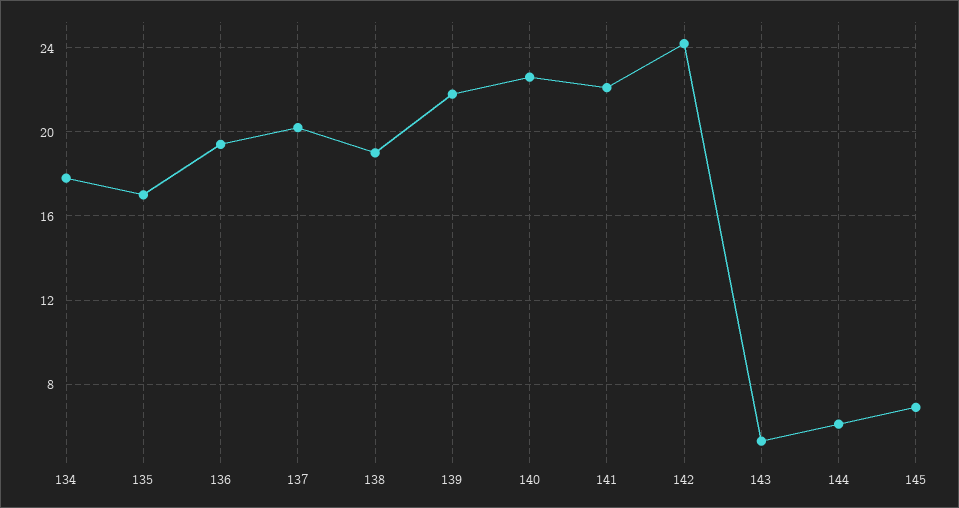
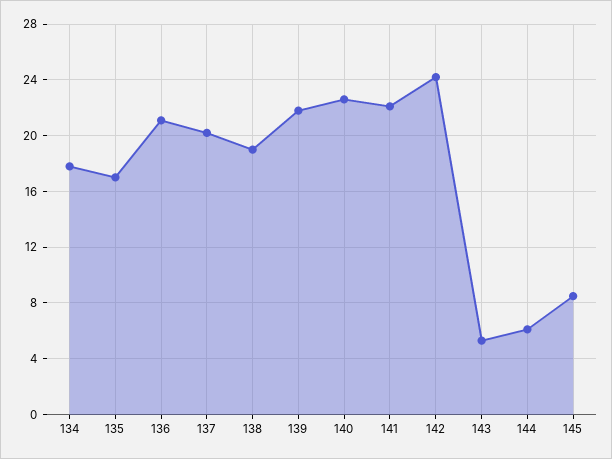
136: 19.5 -> 21
145: 7 -> 8.5

